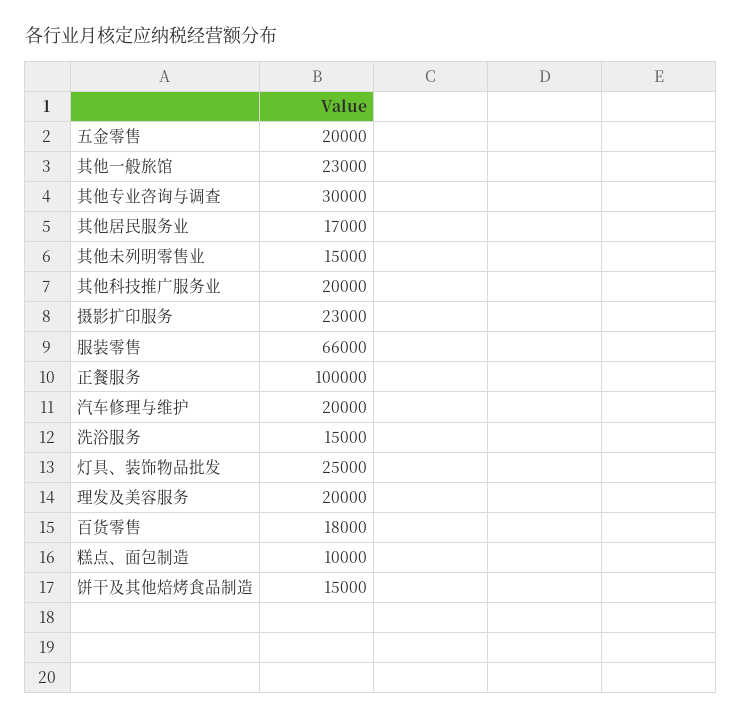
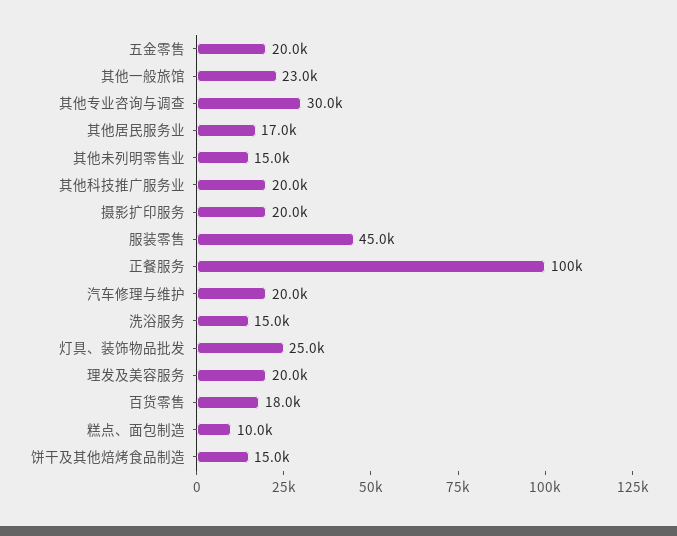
摄影扩印服务: 23000 -> 20000
服装零售: 66000 -> 45000

